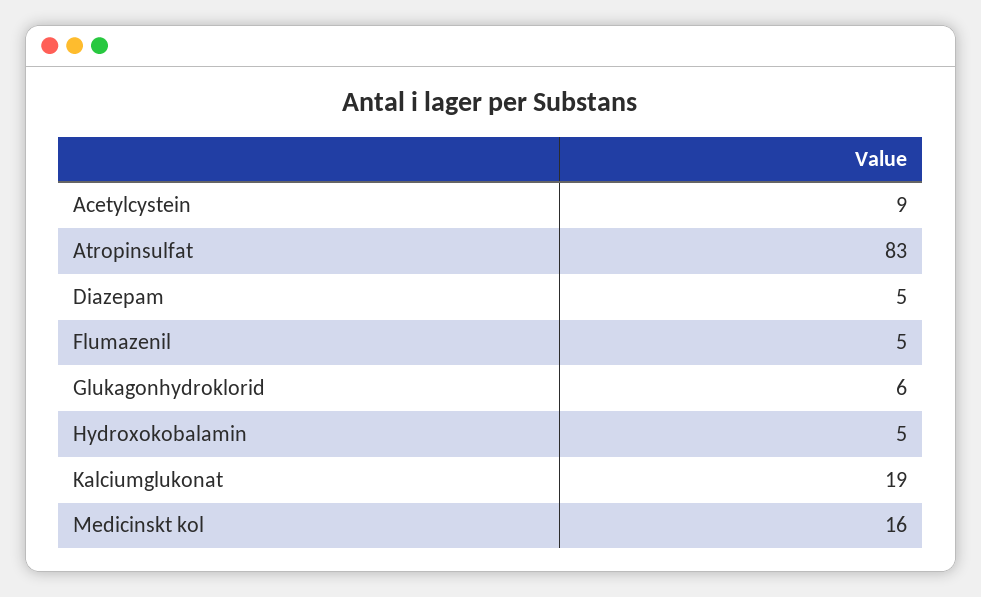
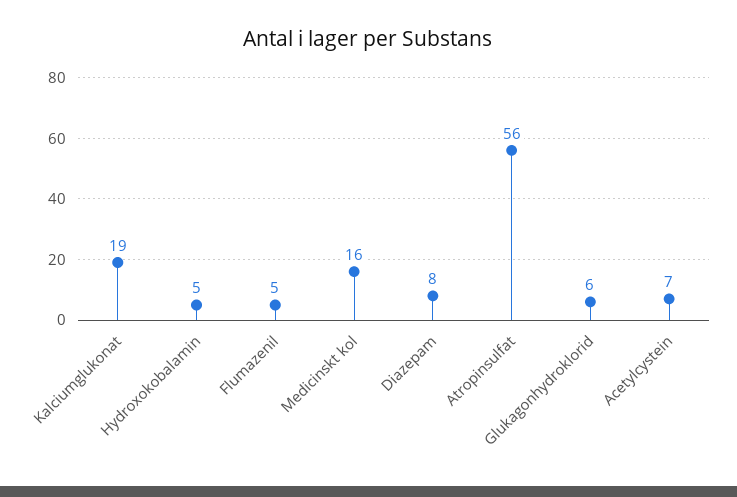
Acetylcystein: 9 -> 7
Atropinsulfat: 83 -> 56
Diazepam: 5 -> 8

